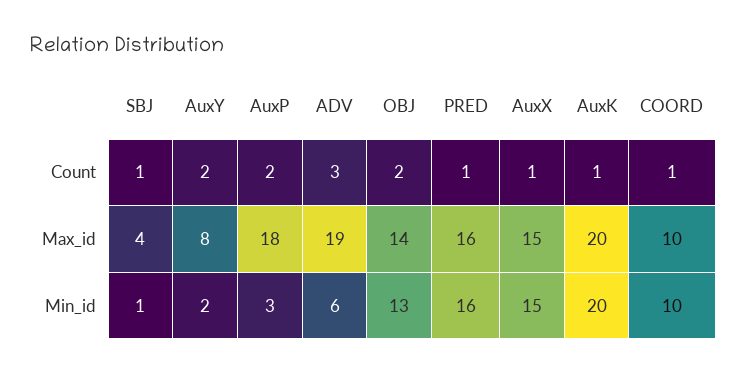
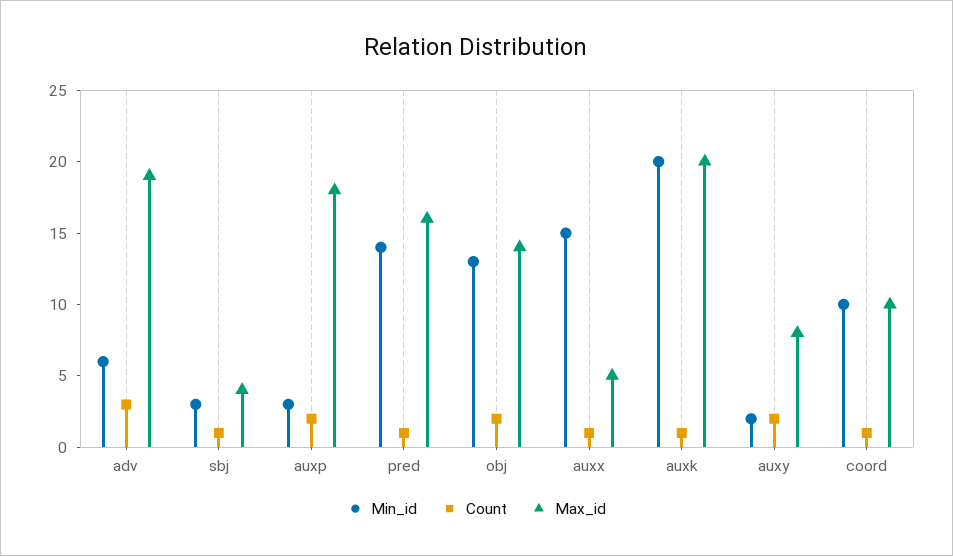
Max_id, AuxX: 15 -> 5
Min_id, SBJ: 1 -> 3
Min_id, PRED: 16 -> 14

